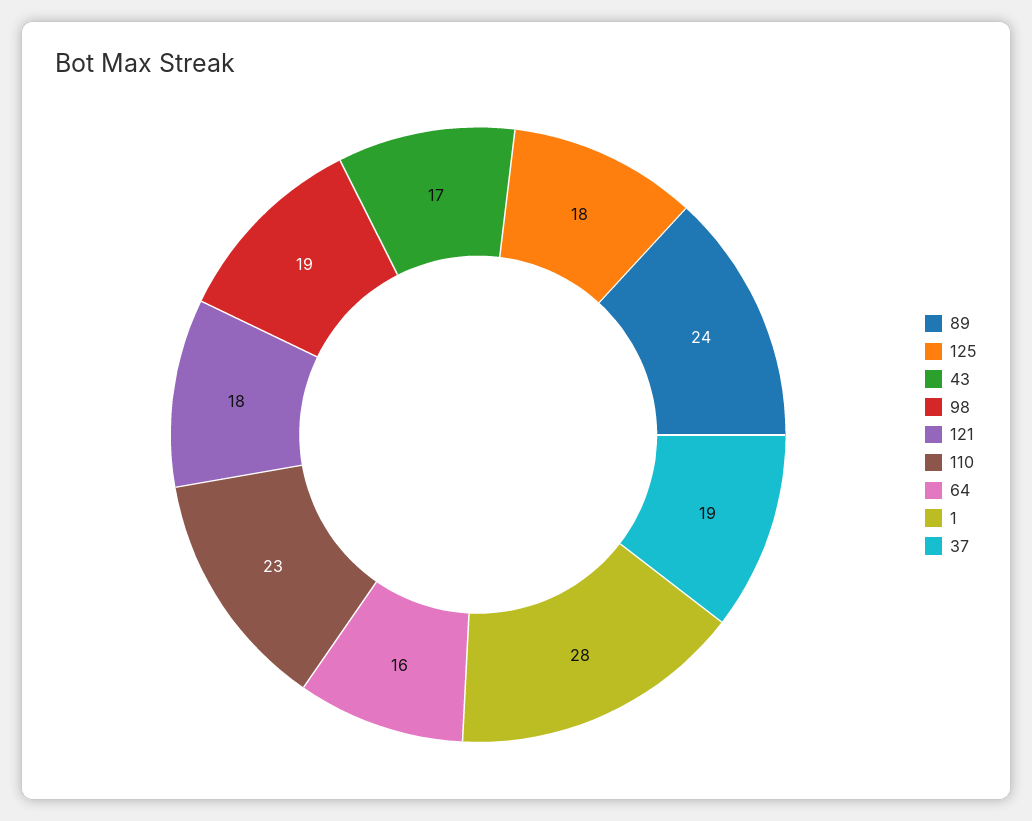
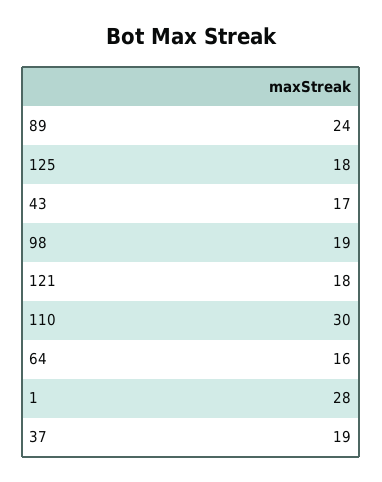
110: 23 -> 30

